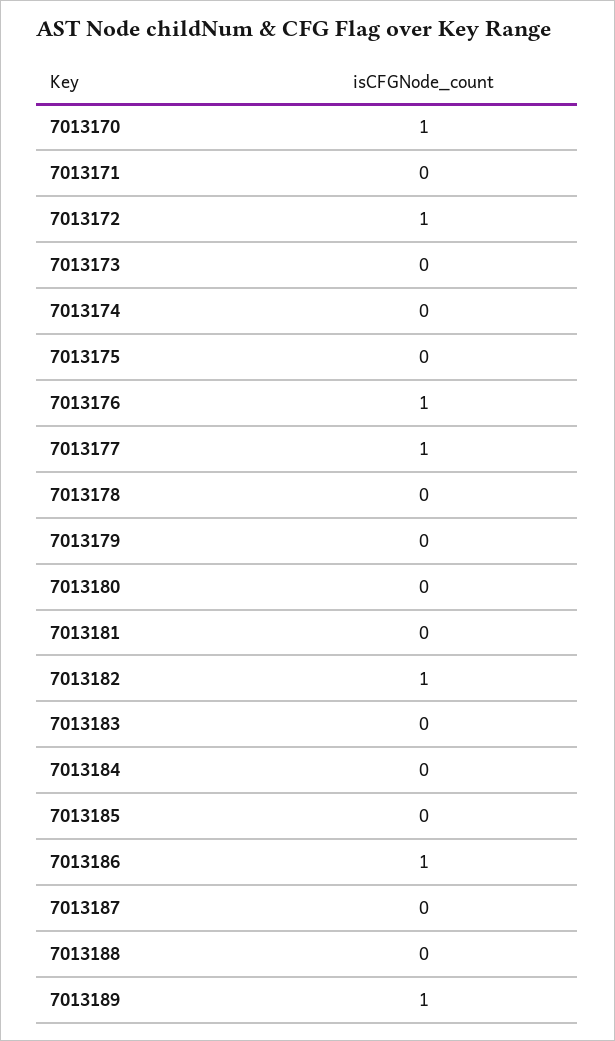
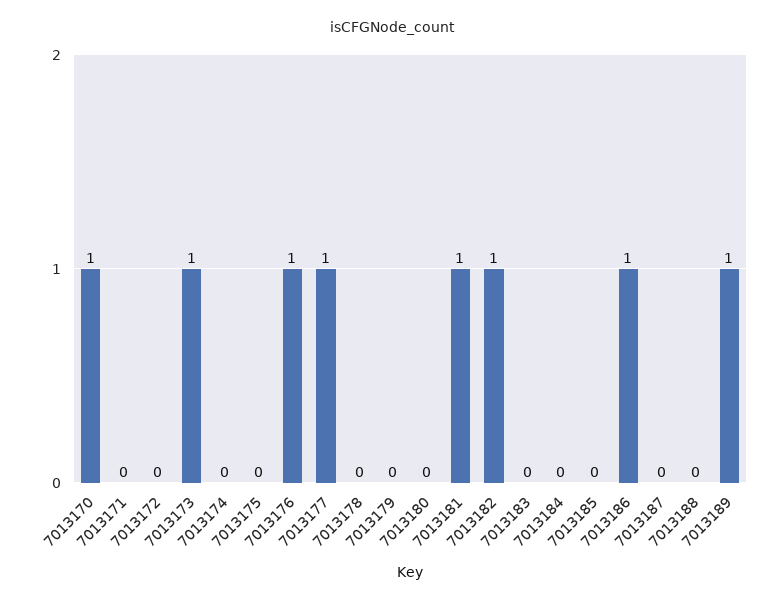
7013172: 1 -> 0
7013173: 0 -> 1
7013181: 0 -> 1

